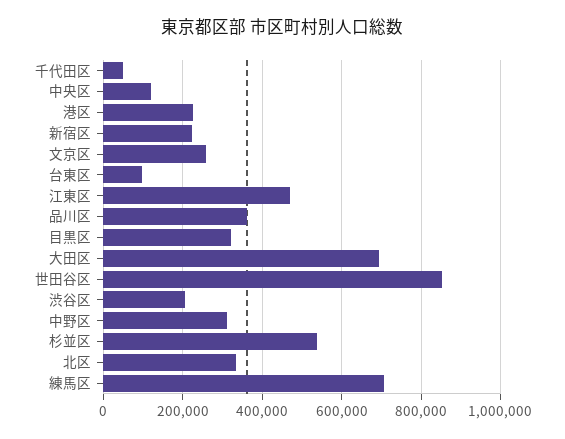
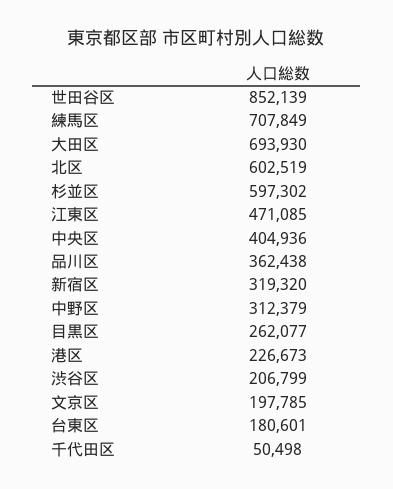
中央区: 120000 -> 404936
新宿区: 220000 -> 319320
文京区: 260000 -> 197785
台東区: 100000 -> 180601
目黒区: 320000 -> 262077
杉並区: 540000 -> 597302
北区: 340000 -> 602519

